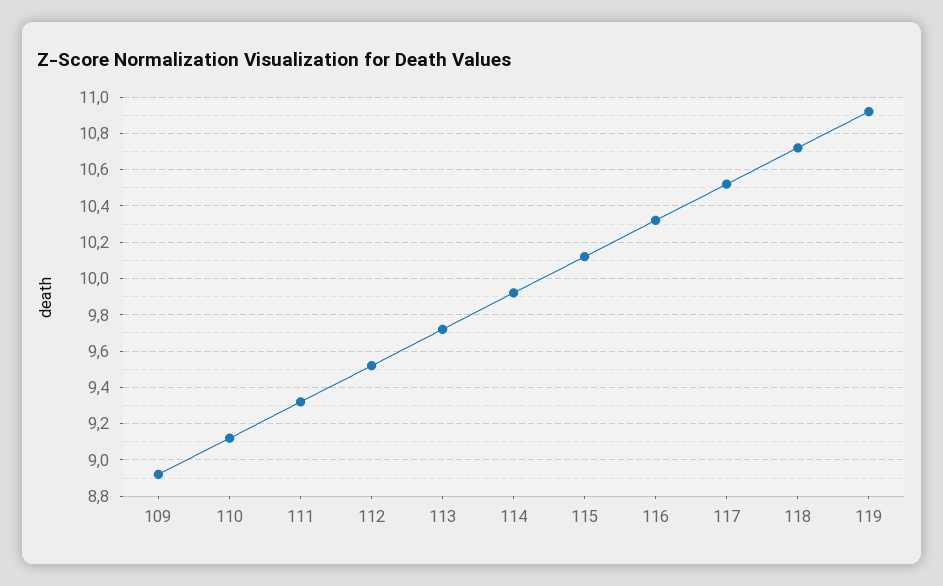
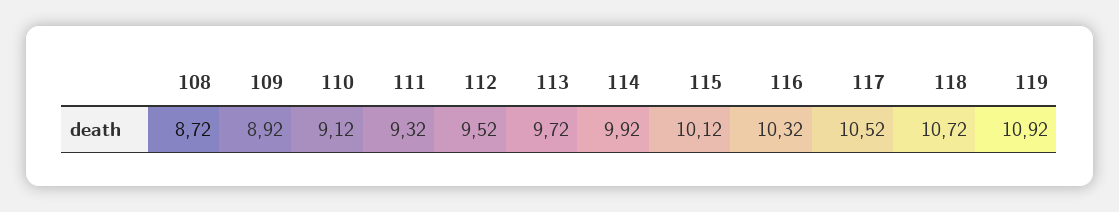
108: none -> 8.72

